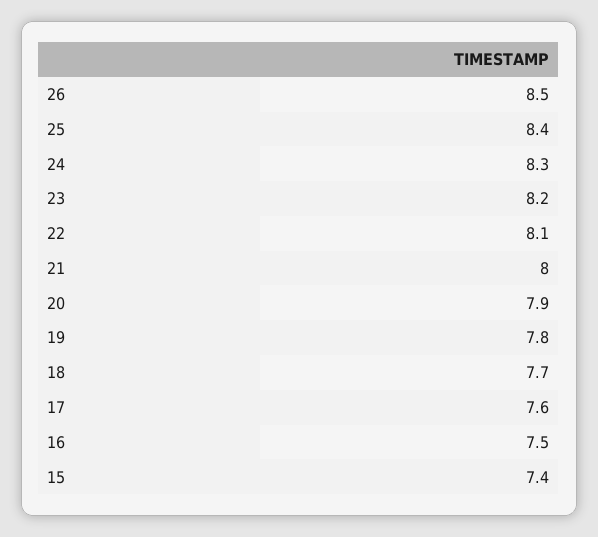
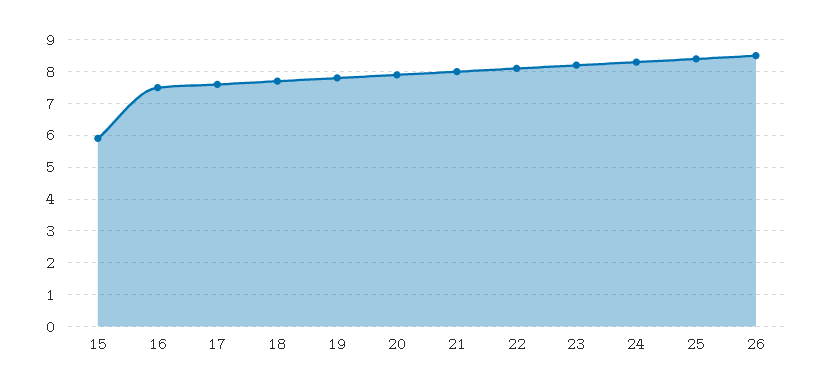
15: 7.4 -> 6

